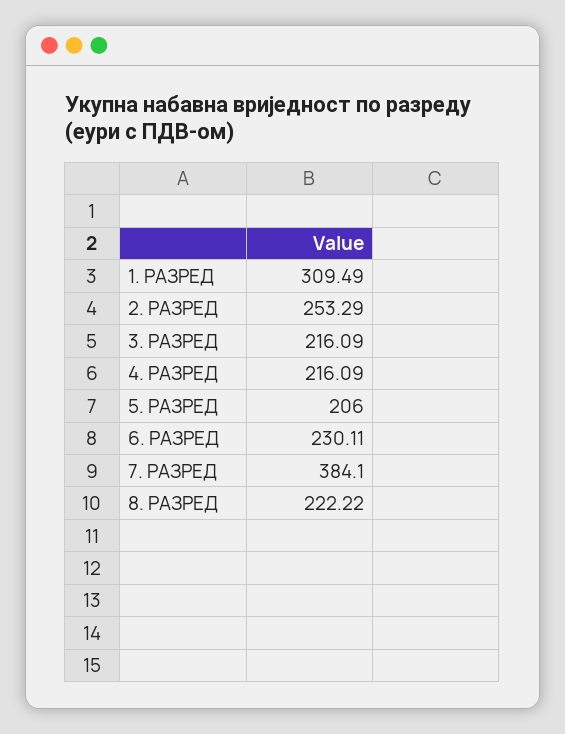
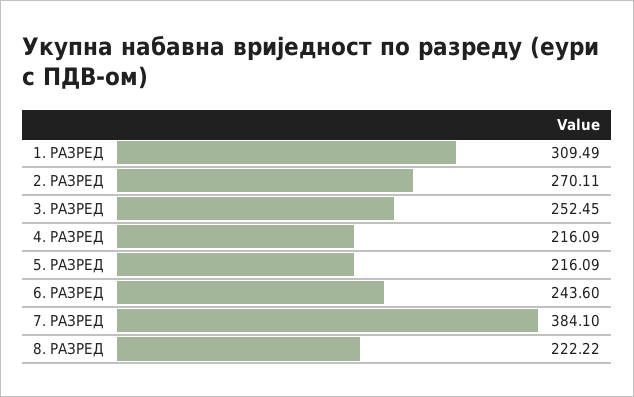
2. РАЗРЕД: 253.29 -> 270.11
3. РАЗРЕД: 216.09 -> 252.45
5. РАЗРЕД: 206 -> 216.09
6. РАЗРЕД: 230.11 -> 243.6

